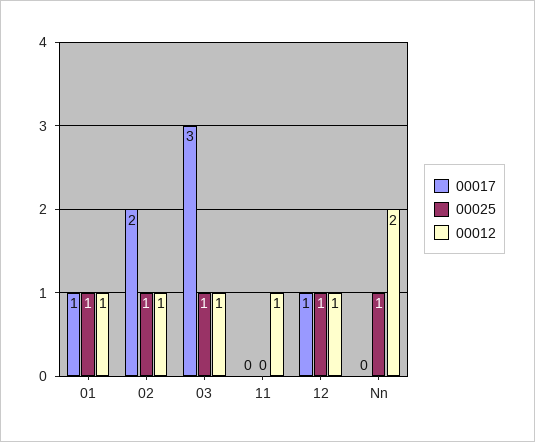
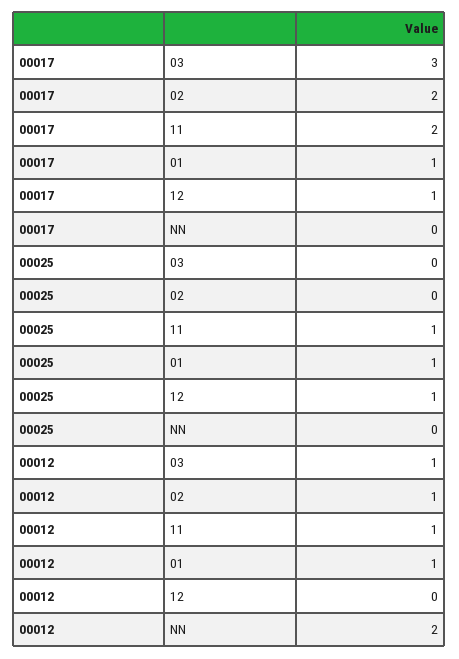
00025, 02: 1 -> 0
00025, 03: 1 -> 0
00017, 11: 0 -> 2
00025, 11: 0 -> 1
00012, 12: 1 -> 0
00025, Nn: 1 -> 0

